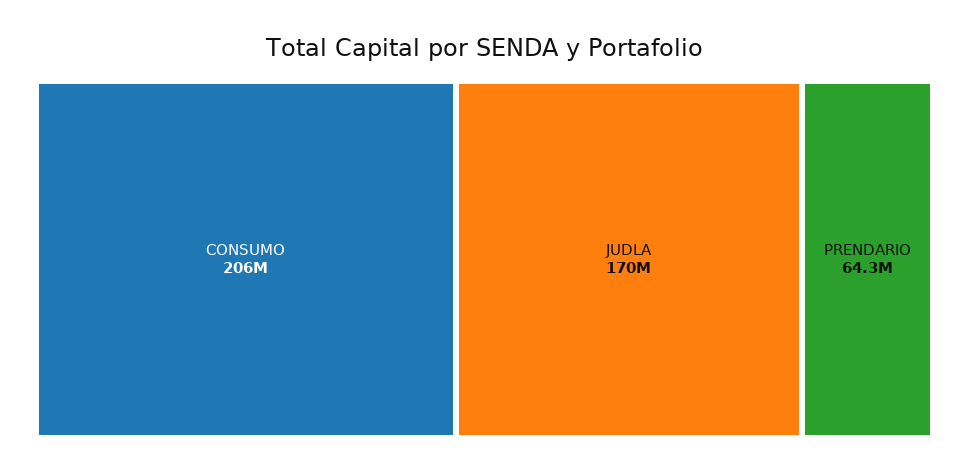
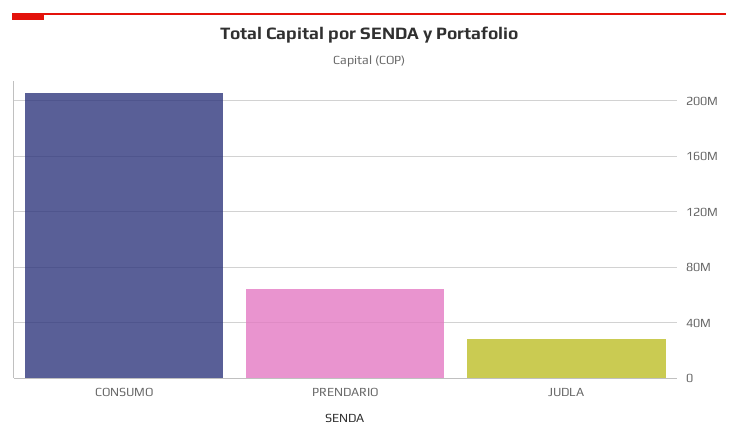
JUDLA: 170000000 -> 30000000

